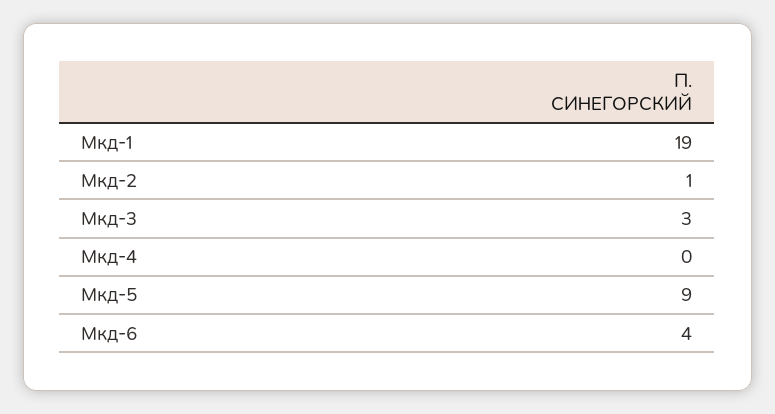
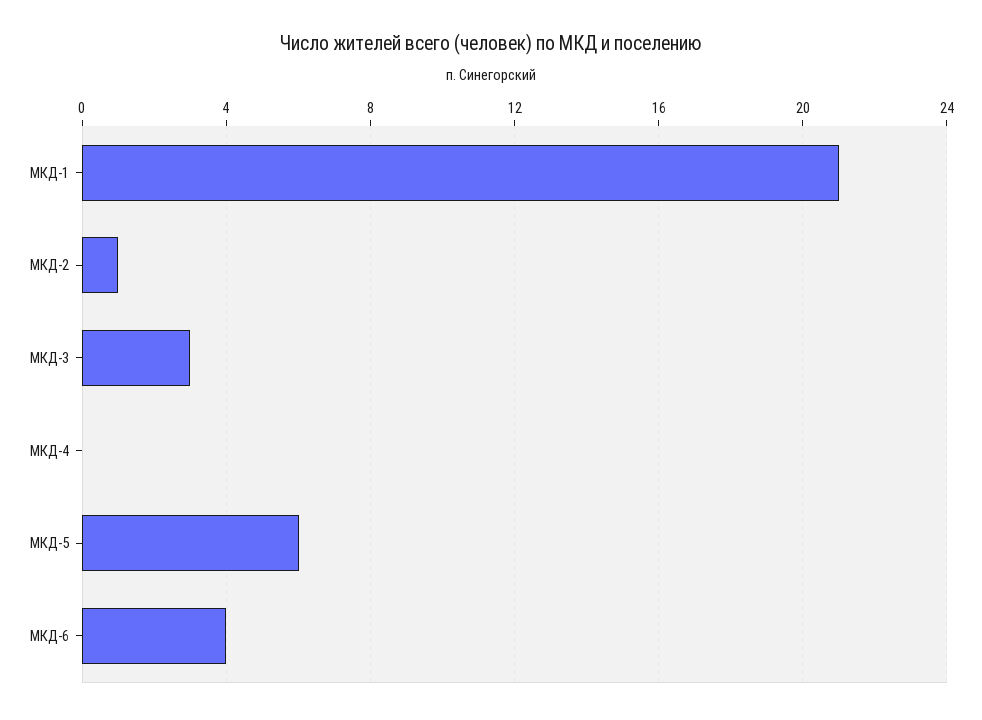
Мкд-1: 19 -> 21
Мкд-5: 9 -> 6

